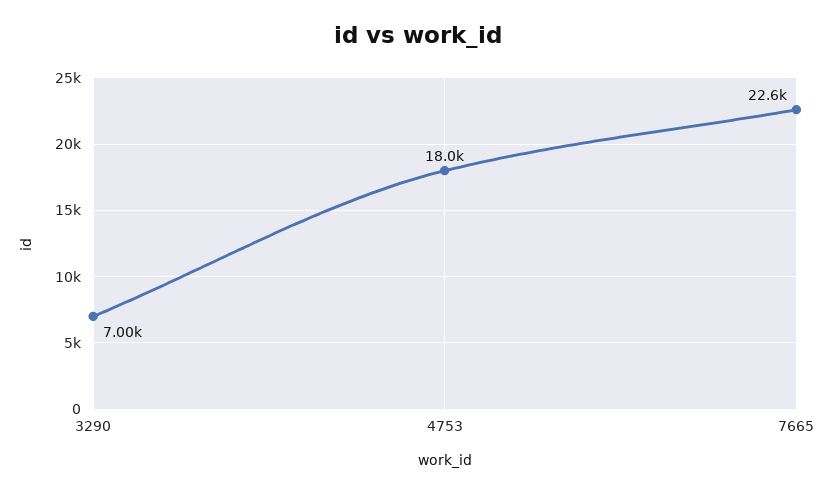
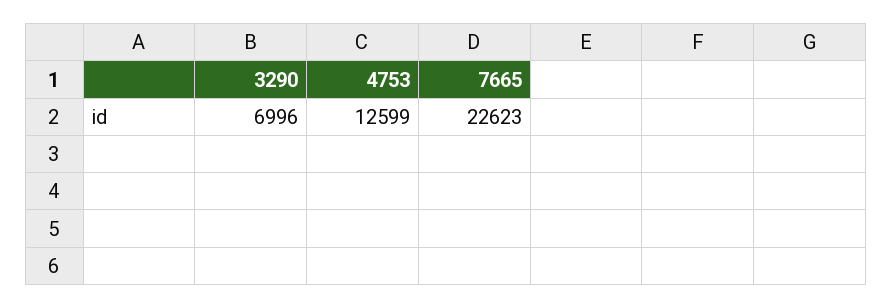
4753: 18000 -> 12599

